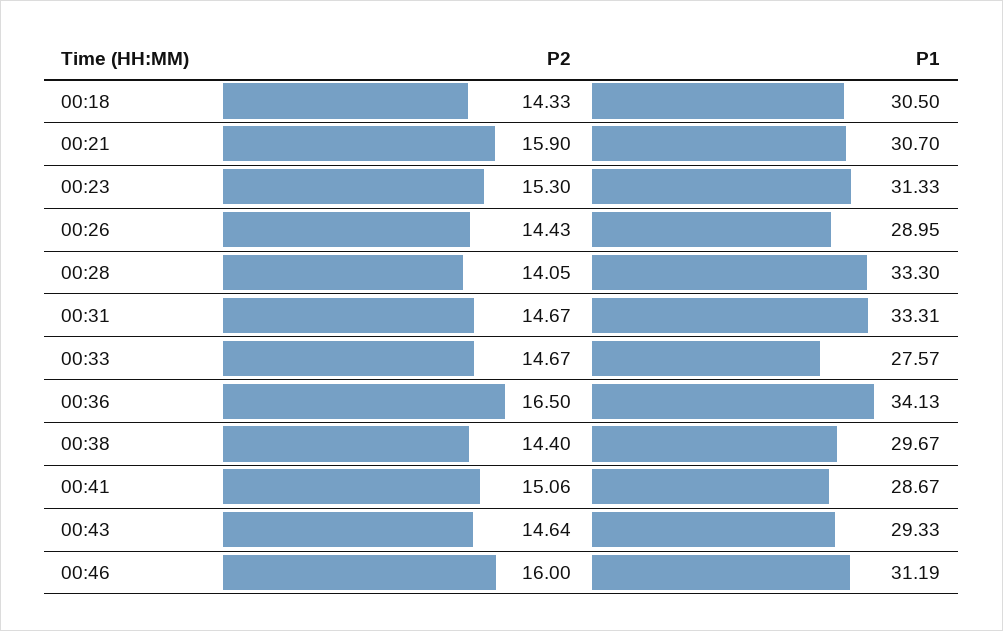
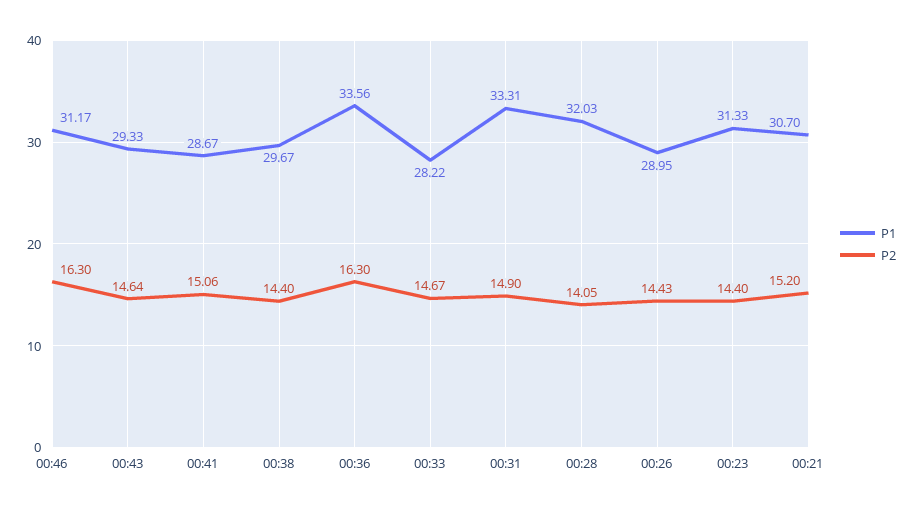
P2, 00:18: 14.33 -> none
P1, 00:18: 30.5 -> none
P2, 00:21: 15.9 -> 15.2
P2, 00:23: 15.3 -> 14.4
P1, 00:28: 33.3 -> 32.03
P2, 00:31: 14.67 -> 14.9
P1, 00:33: 27.57 -> 28.22
P2, 00:36: 16.5 -> 16.3
P1, 00:36: 34.13 -> 33.56
P2, 00:46: 16 -> 16.3
P1, 00:46: 31.19 -> 31.17

